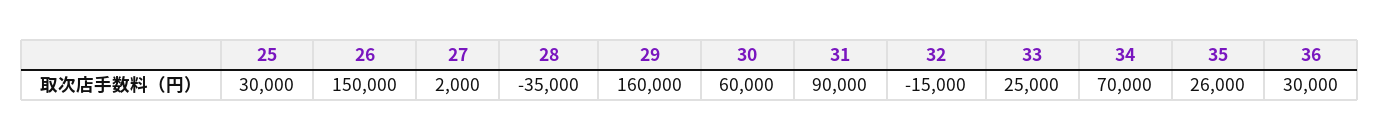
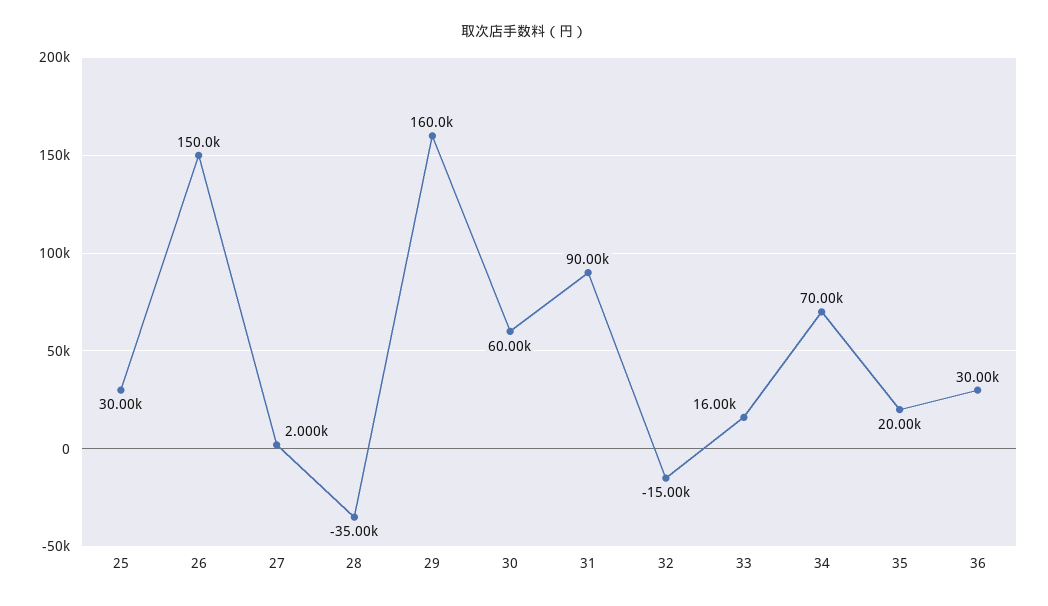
33: 25000 -> 16000
35: 26000 -> 20000

